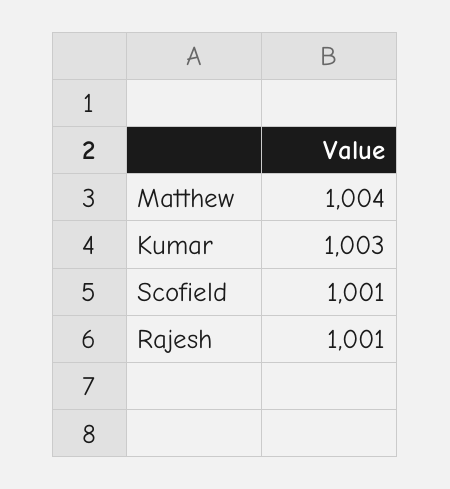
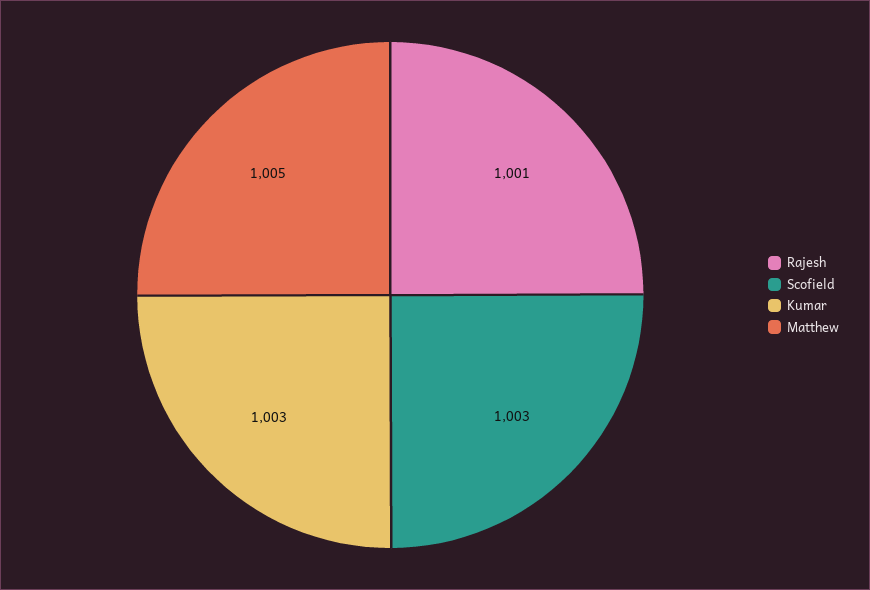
Matthew: 1004 -> 1005
Scofield: 1001 -> 1003

